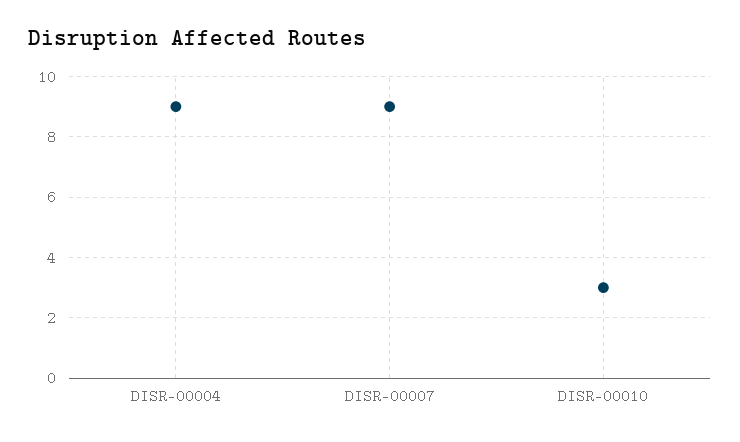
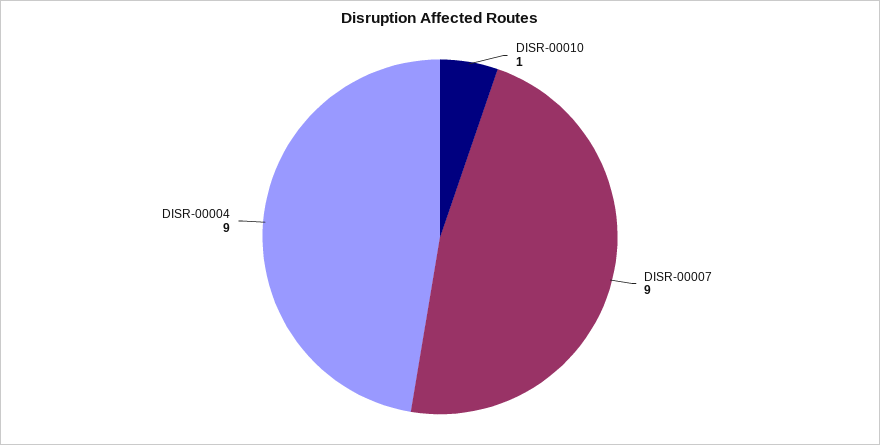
DISR-00010: 3 -> 1

